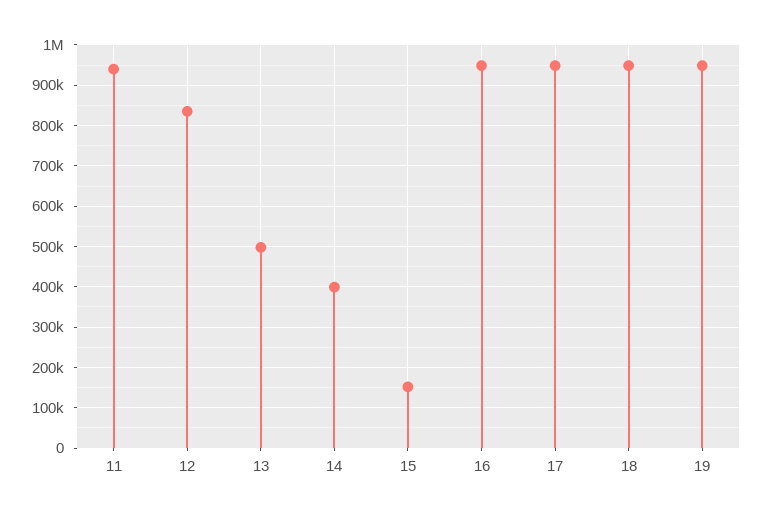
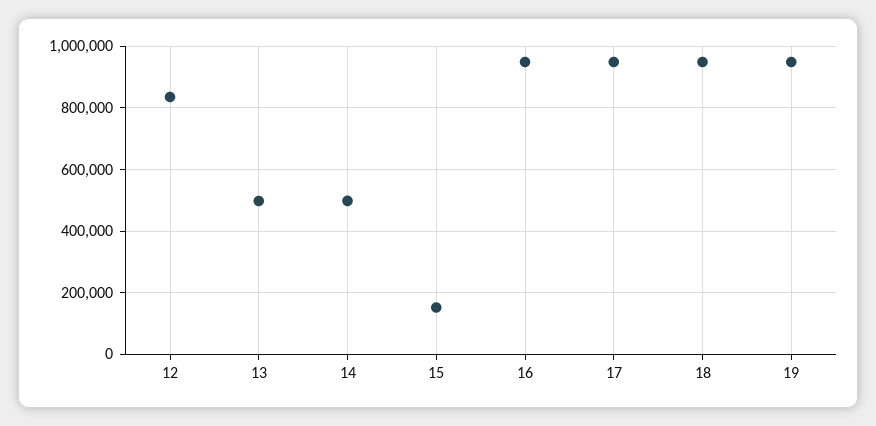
11: 940000 -> none
14: 400000 -> 500000

